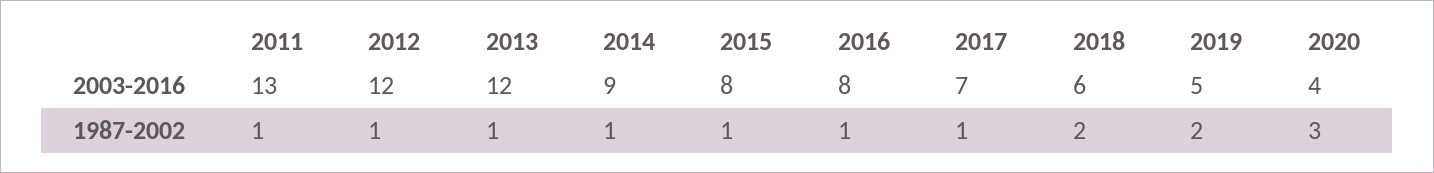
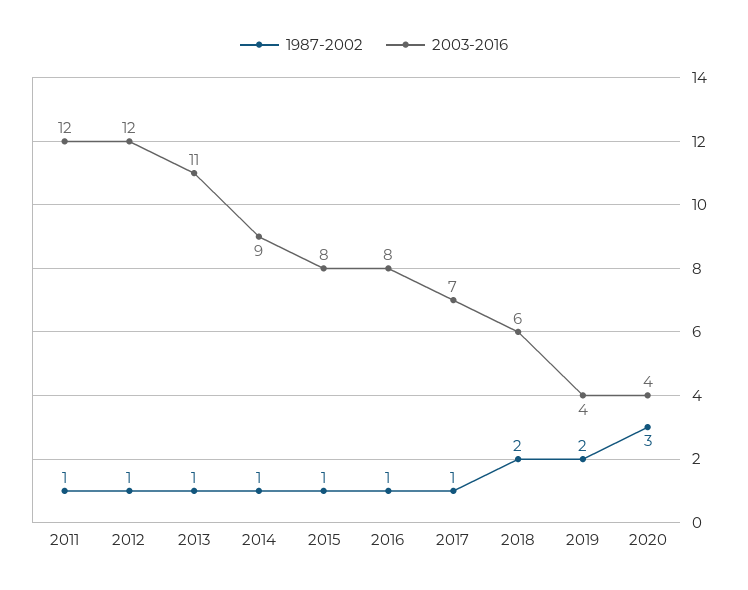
2003-2016, 2011: 13 -> 12
2003-2016, 2013: 12 -> 11
2003-2016, 2019: 5 -> 4

